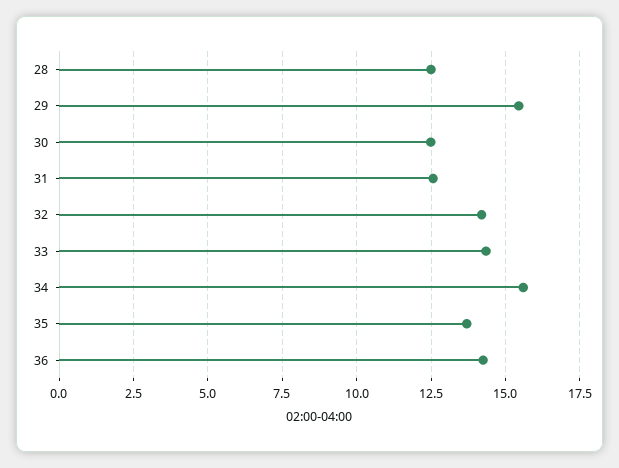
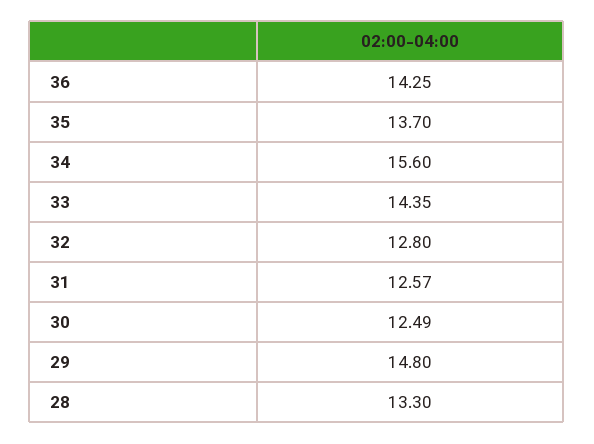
28: 12.5 -> 13.3
29: 15.5 -> 14.8
32: 14.25 -> 12.8

